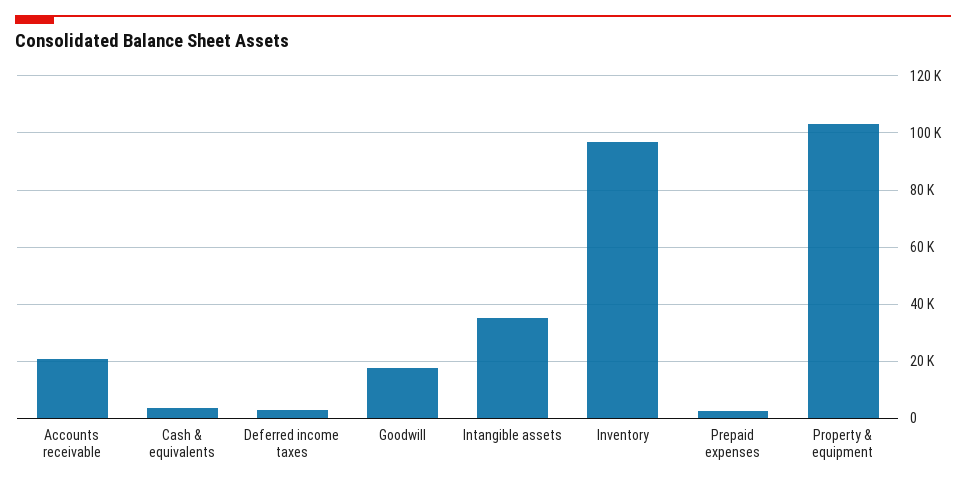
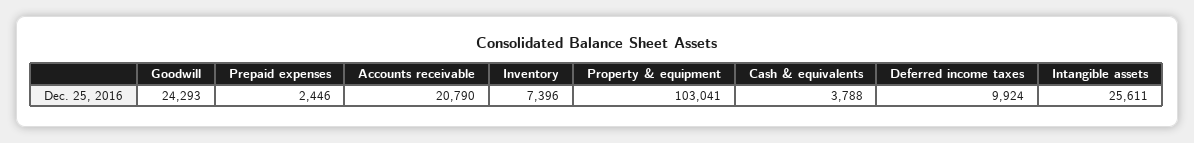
Deferred income taxes: 2500 -> 9924
Goodwill: 17500 -> 24293
Intangible assets: 35000 -> 25611
Inventory: 97500 -> 7396

